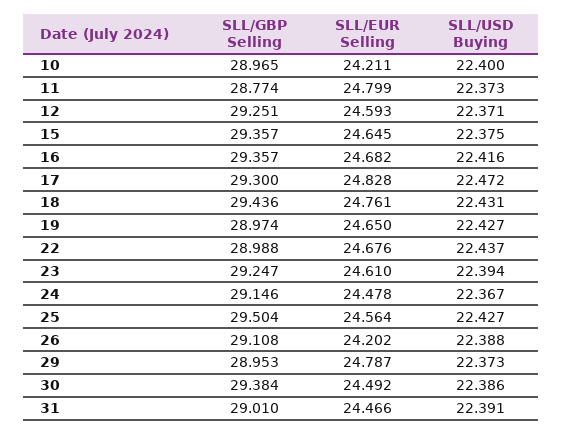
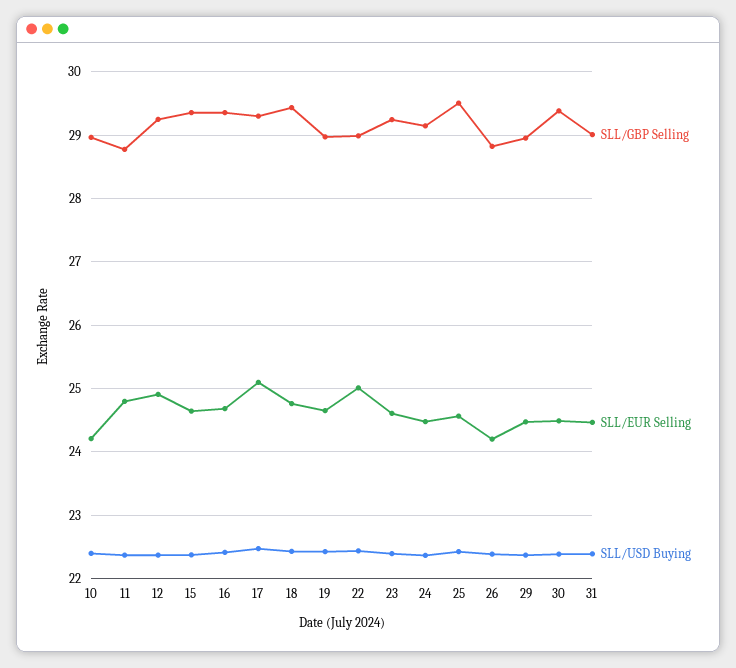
SLL/EUR Selling, 12: 24.593 -> 24.9
SLL/EUR Selling, 17: 24.828 -> 25.1
SLL/EUR Selling, 22: 24.676 -> 25
SLL/GBP Selling, 26: 29.108 -> 28.8
SLL/EUR Selling, 29: 24.787 -> 24.5

